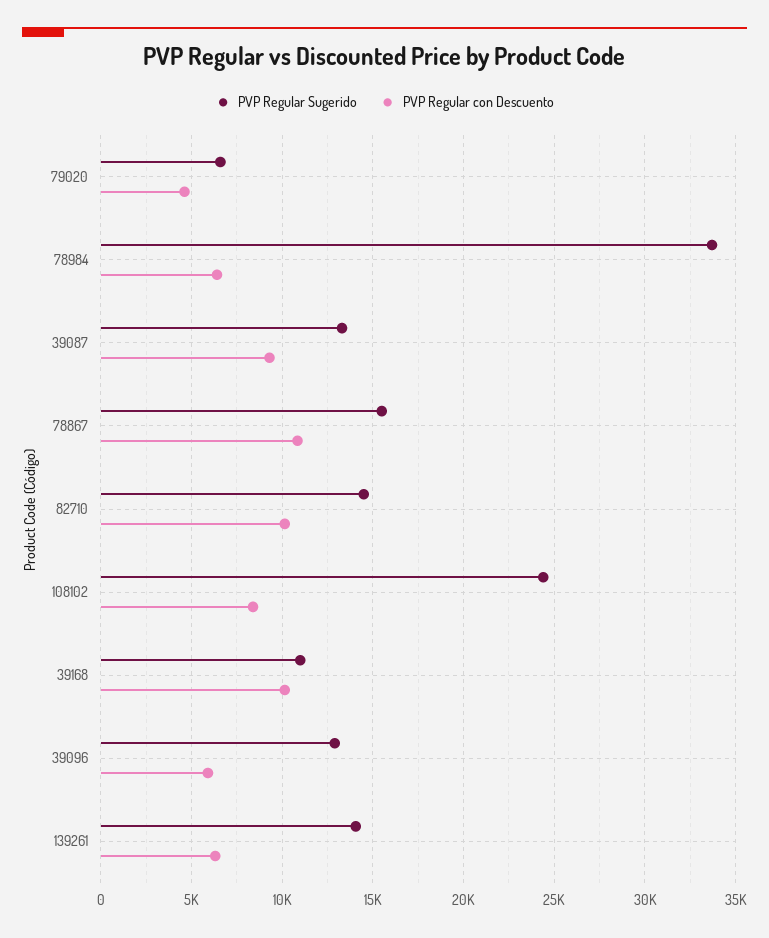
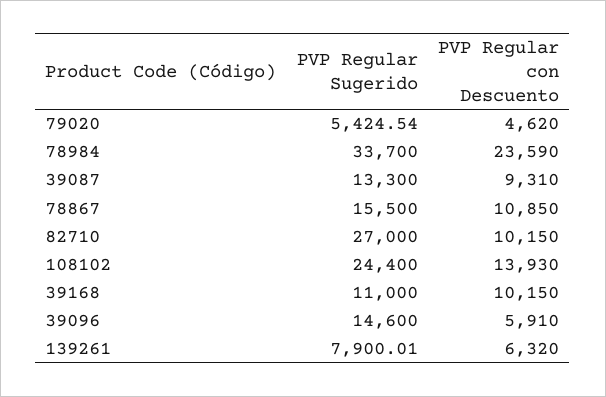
PVP Regular Sugerido, 79020: 6500 -> 5424.54
PVP Regular con Descuento, 78984: 6500 -> 23590
PVP Regular Sugerido, 82710: 14500 -> 27000
PVP Regular con Descuento, 108102: 8500 -> 13930
PVP Regular Sugerido, 39096: 13000 -> 14600
PVP Regular Sugerido, 139261: 14000 -> 7900.01

